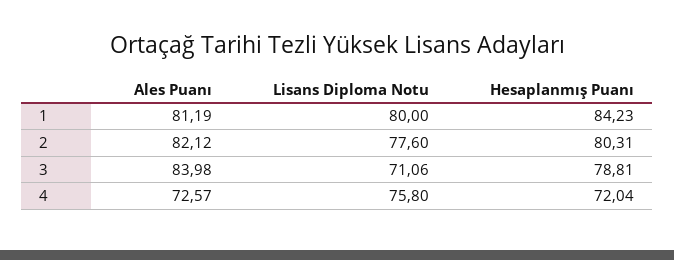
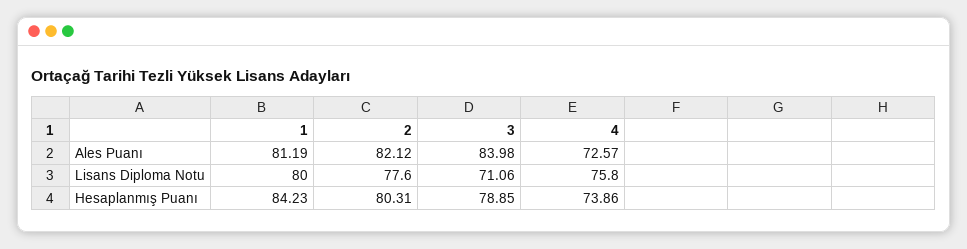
Hesaplanmış Puanı, 3: 78.81 -> 78.85
Hesaplanmış Puanı, 4: 72.04 -> 73.86

